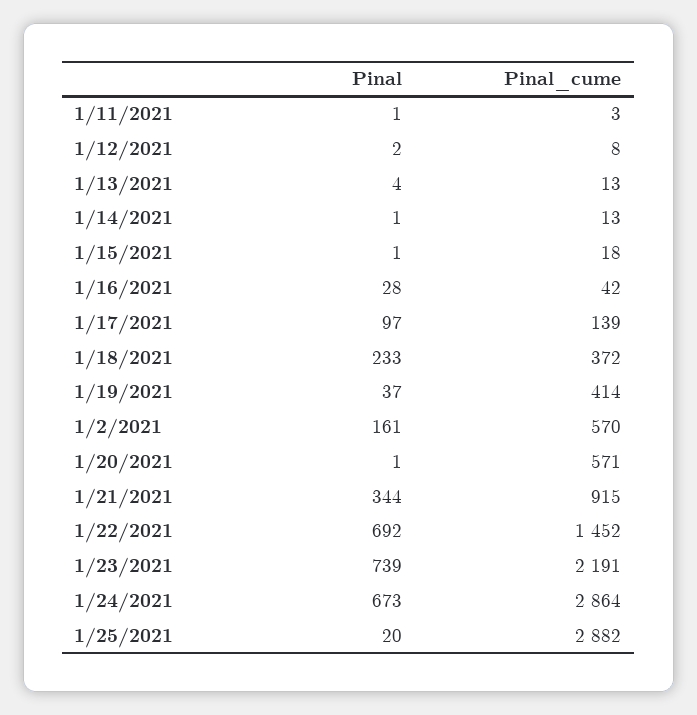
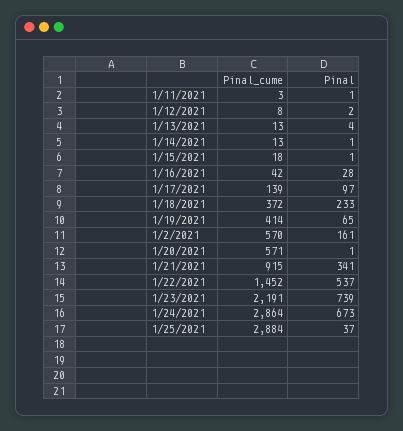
Pinal, 1/19/2021: 37 -> 65
Pinal, 1/21/2021: 344 -> 341
Pinal, 1/22/2021: 692 -> 537
Pinal, 1/25/2021: 20 -> 37
Pinal_cume, 1/25/2021: 2882 -> 2884

